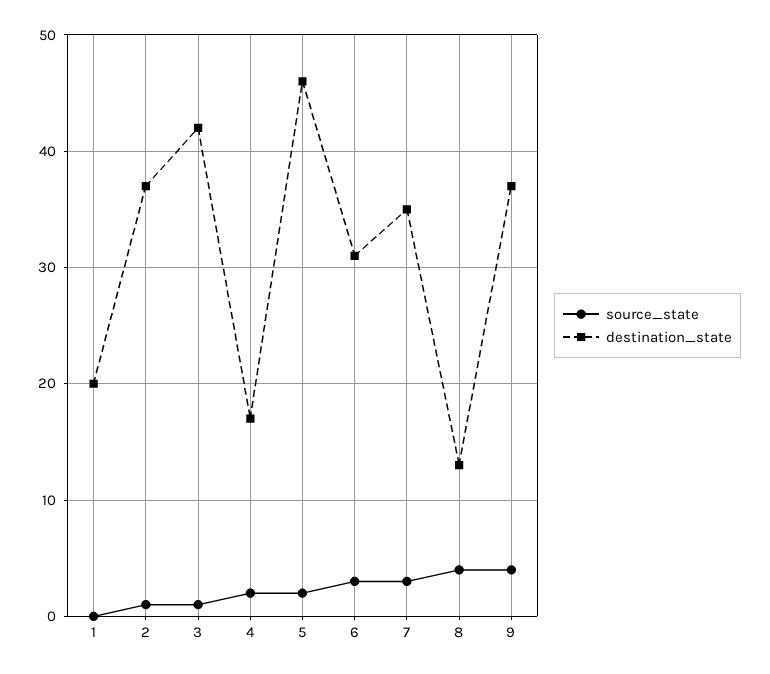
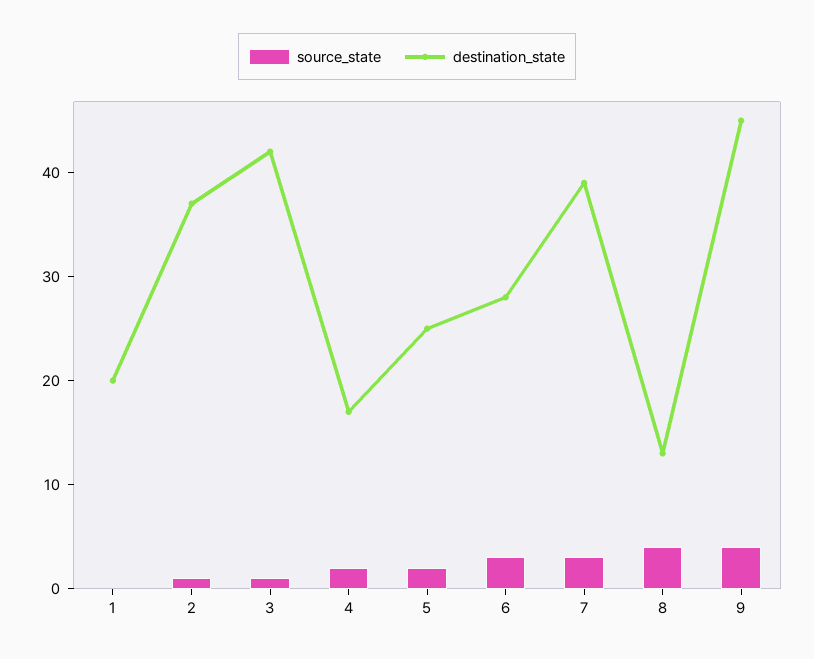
destination_state, 5: 46 -> 25
destination_state, 6: 31 -> 28
destination_state, 7: 35 -> 39
destination_state, 9: 37 -> 45

